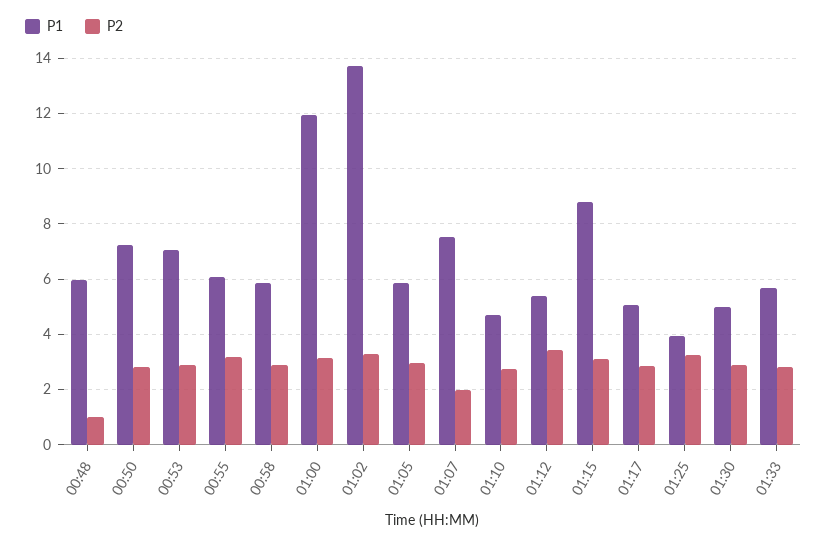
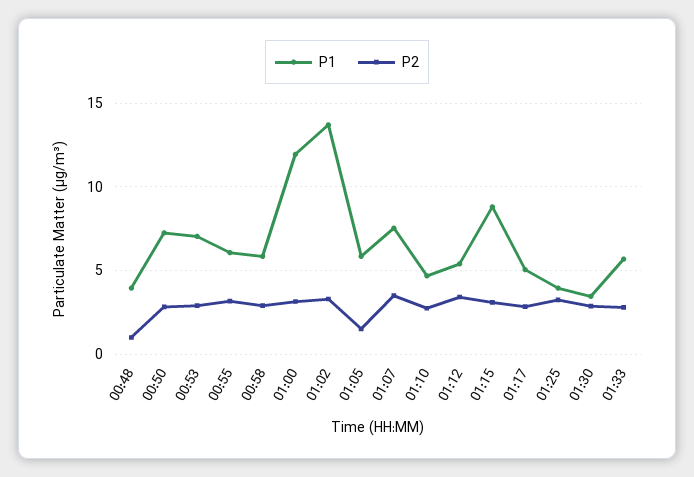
P1, 00:48: 6 -> 4
P2, 01:05: 3 -> 1.5
P2, 01:07: 2 -> 3.5
P1, 01:30: 5 -> 3.5

